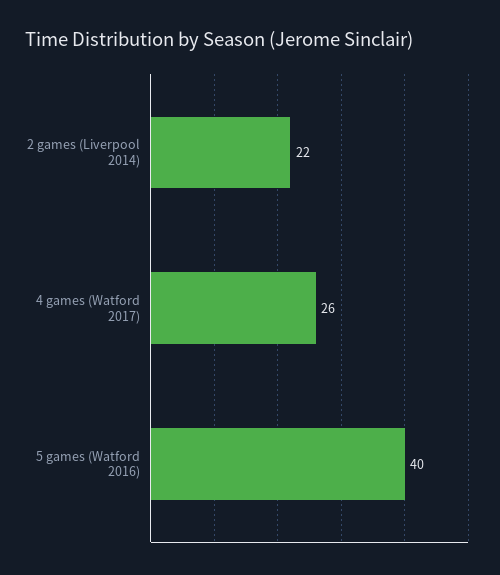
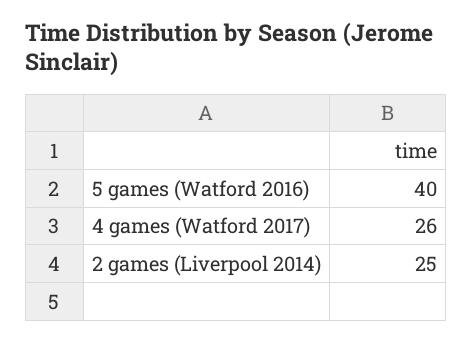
2 games (Liverpool 2014): 22 -> 25

